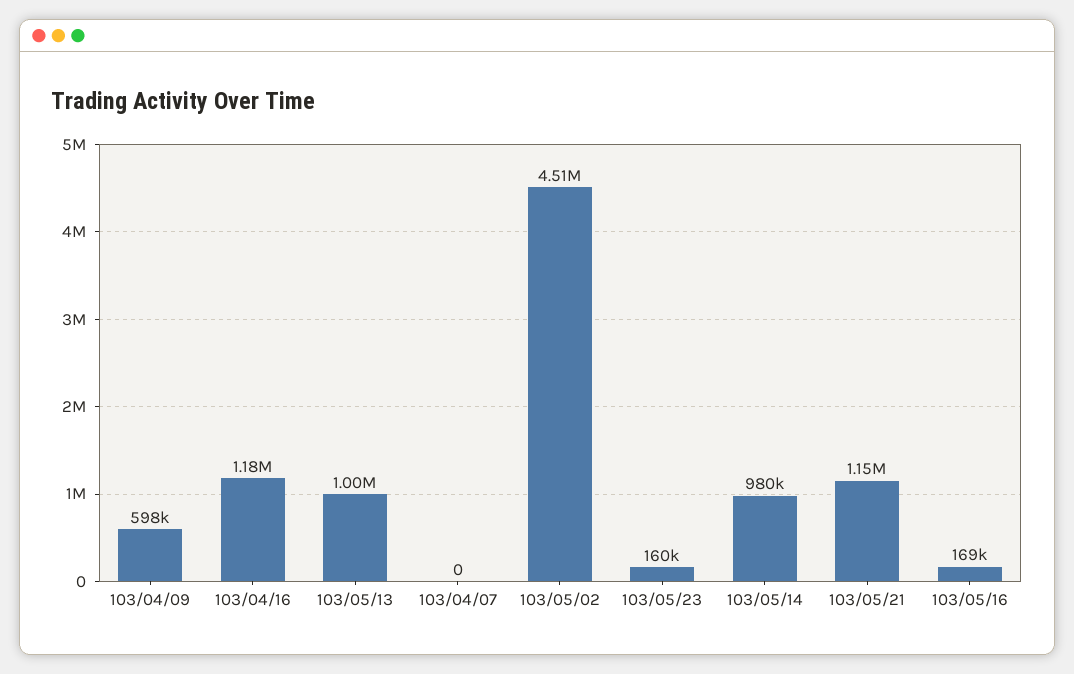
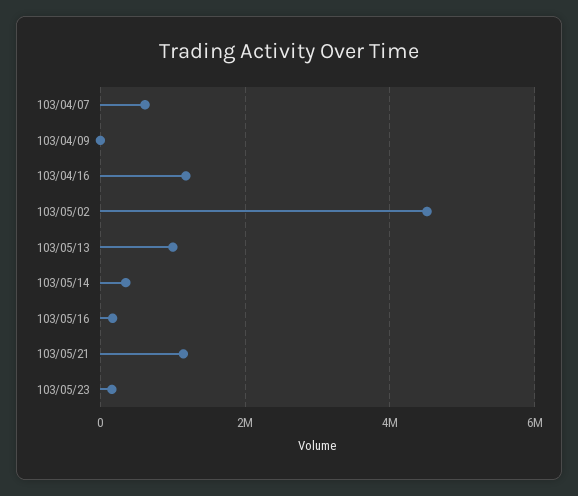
103/04/09: 598000 -> 0
103/04/07: 0 -> 600000
103/05/14: 980000 -> 400000

